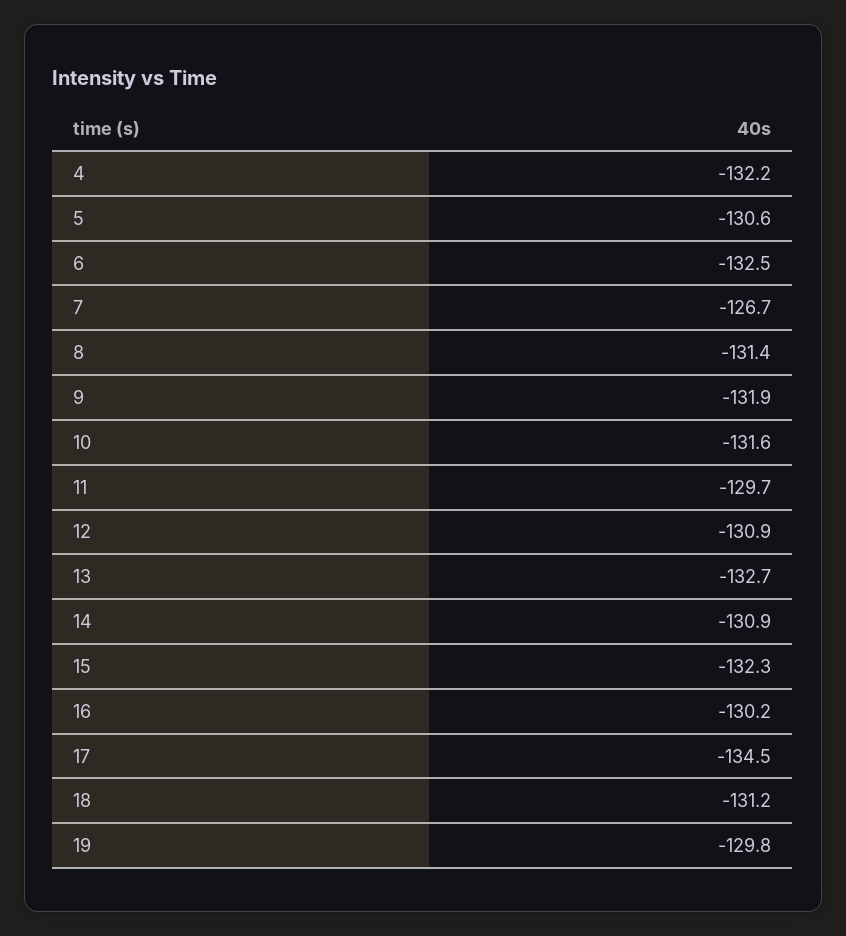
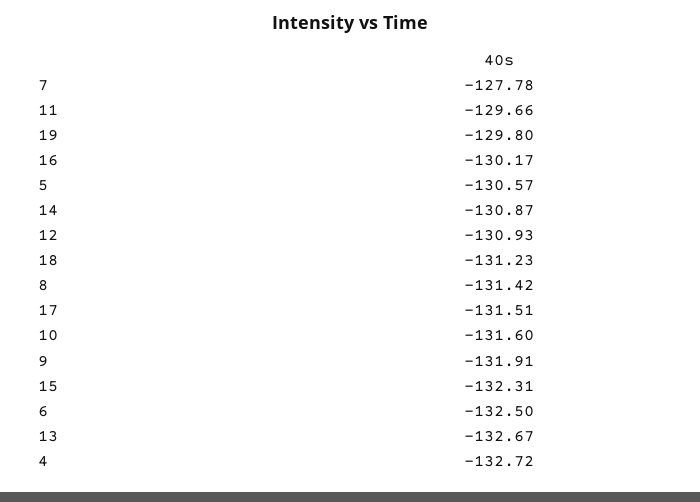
4: -132.2 -> -132.72
7: -126.7 -> -127.78
17: -134.5 -> -131.51

